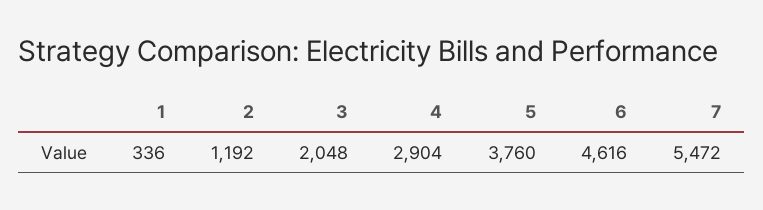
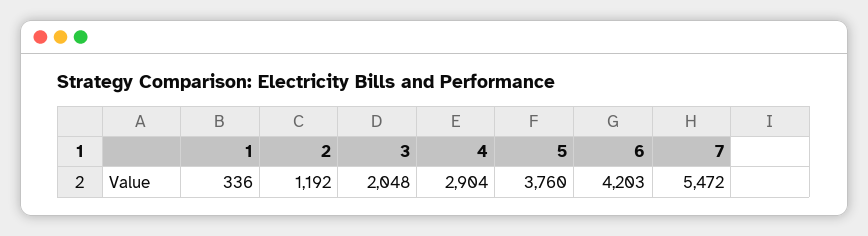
6: 4616 -> 4203

